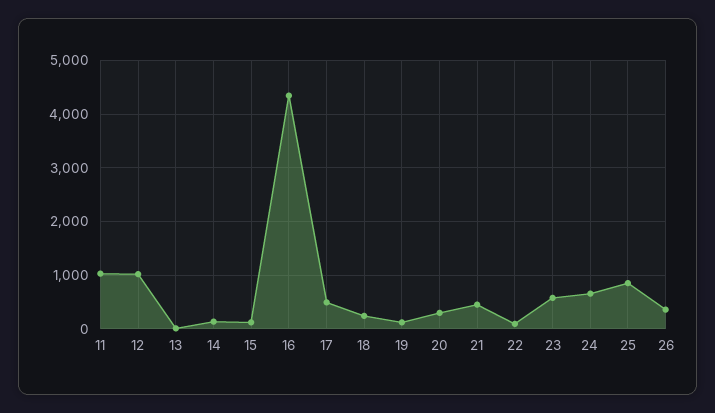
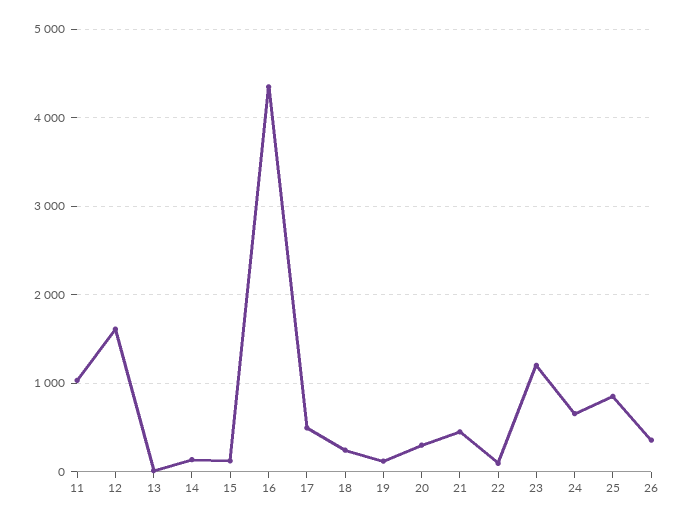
12: 1000 -> 1600
23: 600 -> 1200

